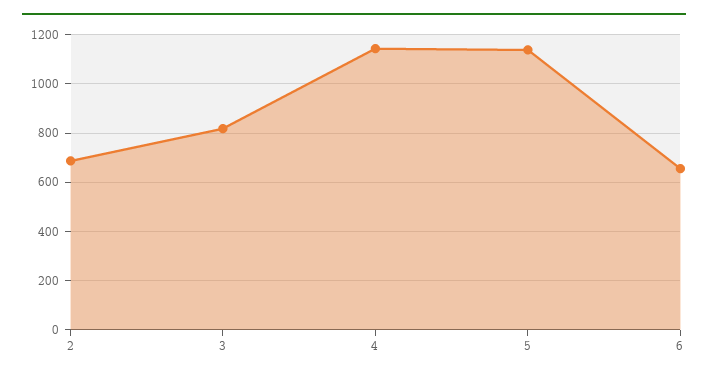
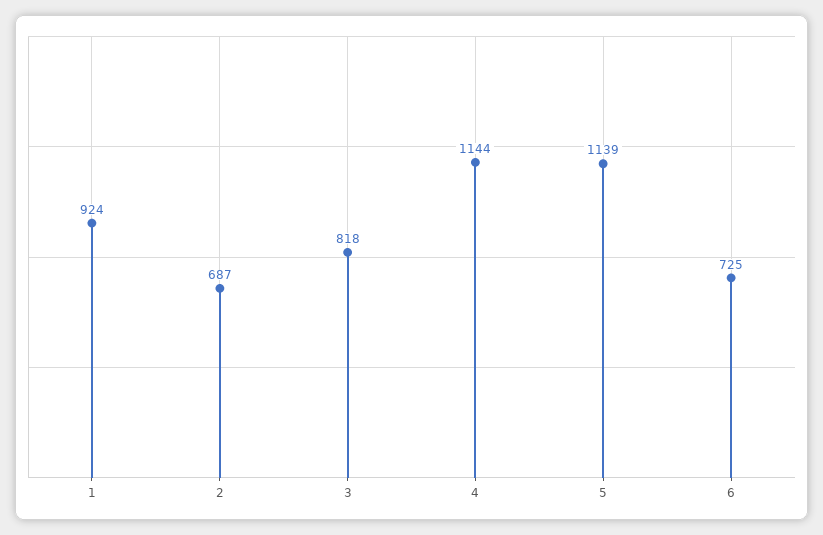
6: 650 -> 725
1: none -> 924

